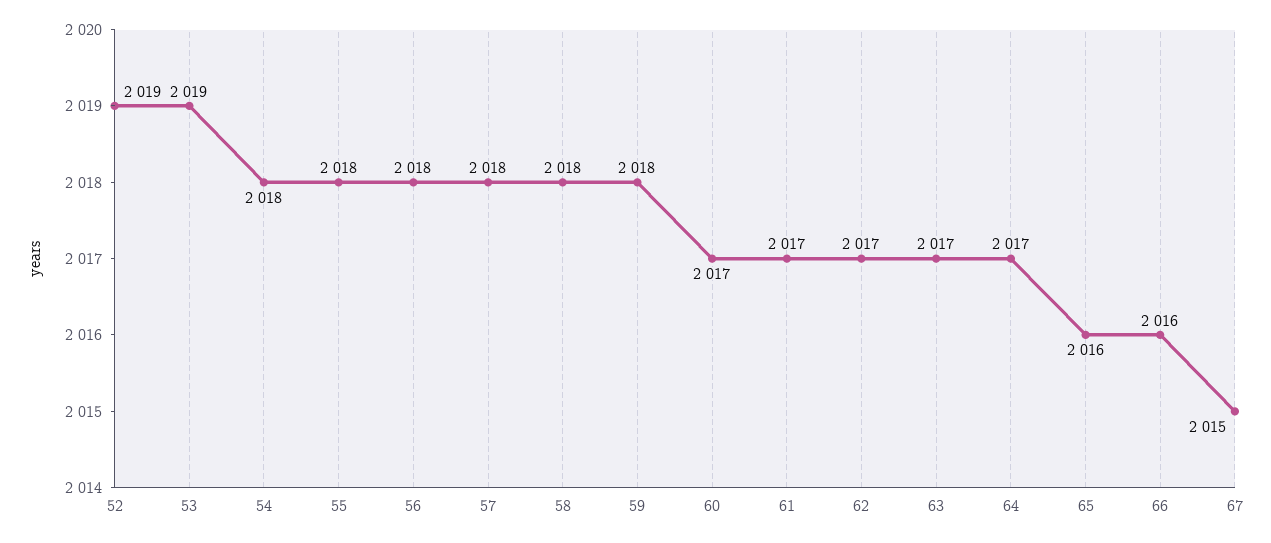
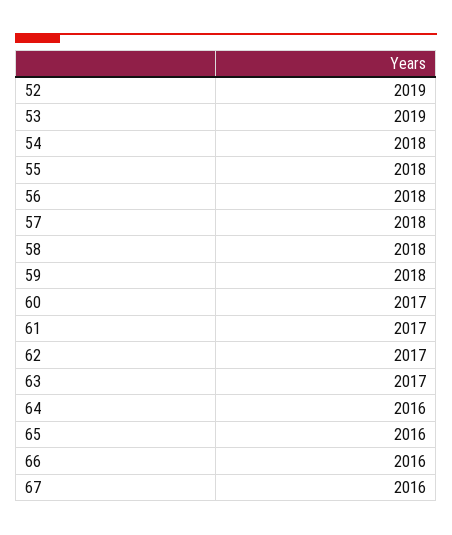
64: 2017 -> 2016
67: 2015 -> 2016

